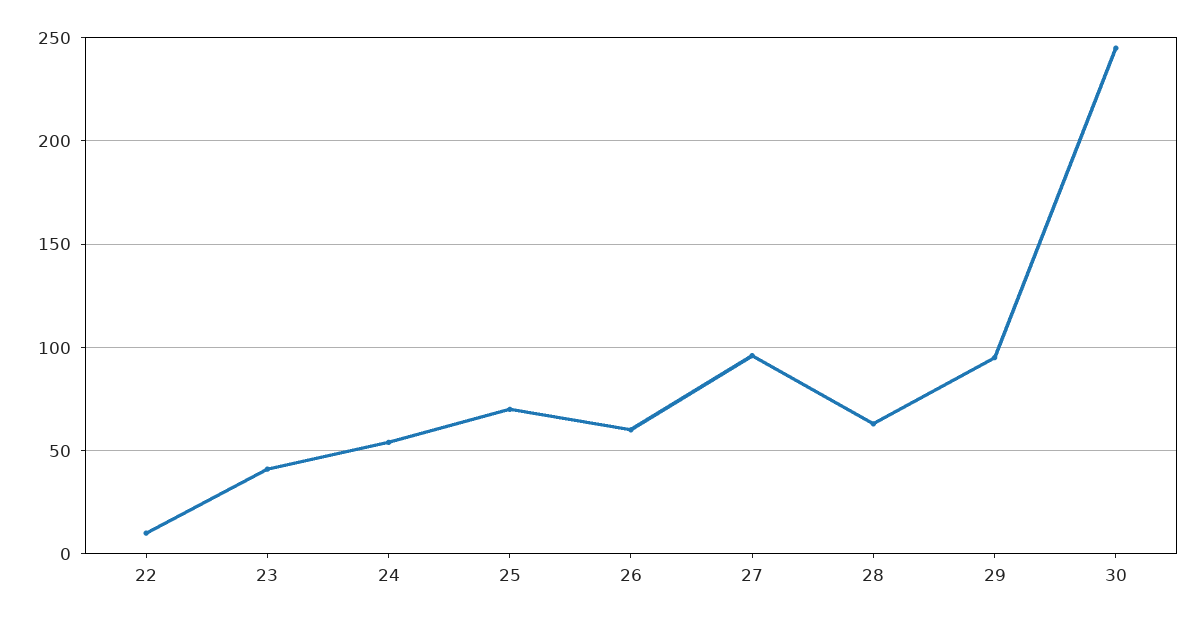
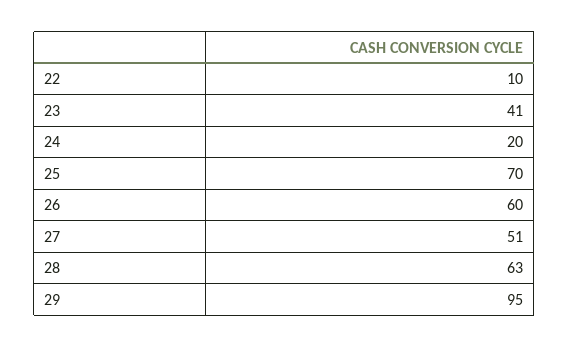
24: 55 -> 20
27: 95 -> 51
30: 245 -> none

